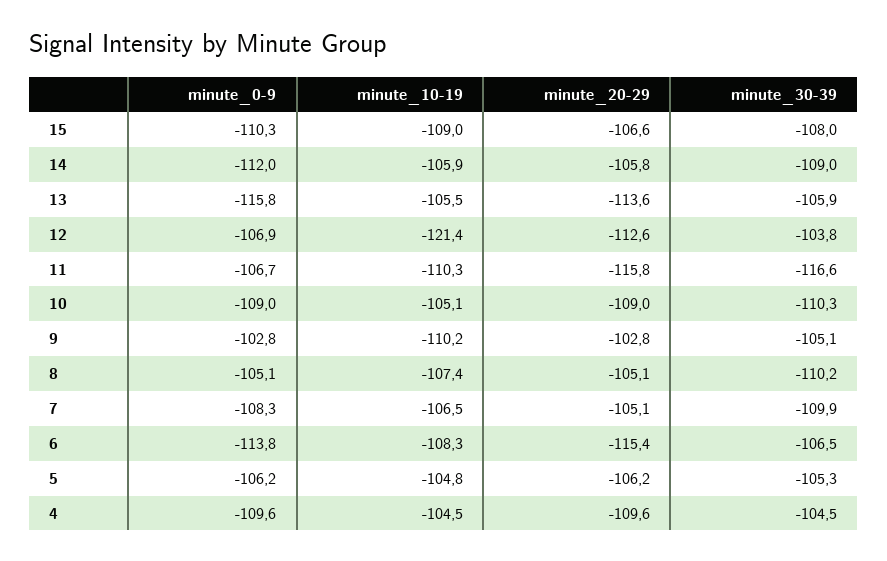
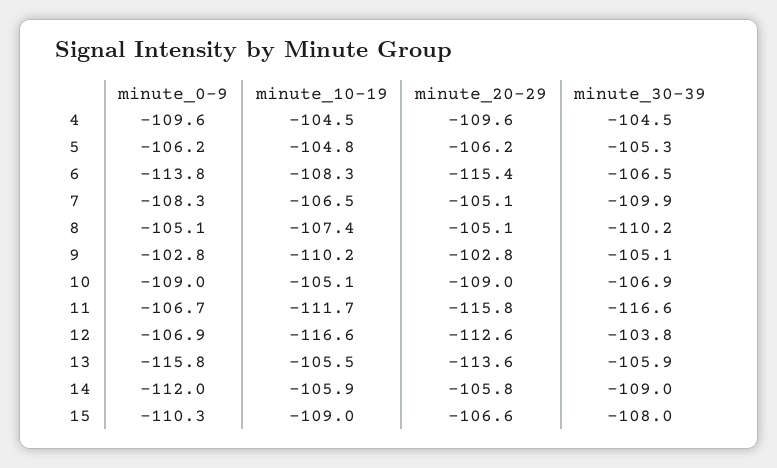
minute_10-19, 12: -121.4 -> -116.6
minute_10-19, 11: -110.3 -> -111.7
minute_30-39, 10: -110.3 -> -106.9

